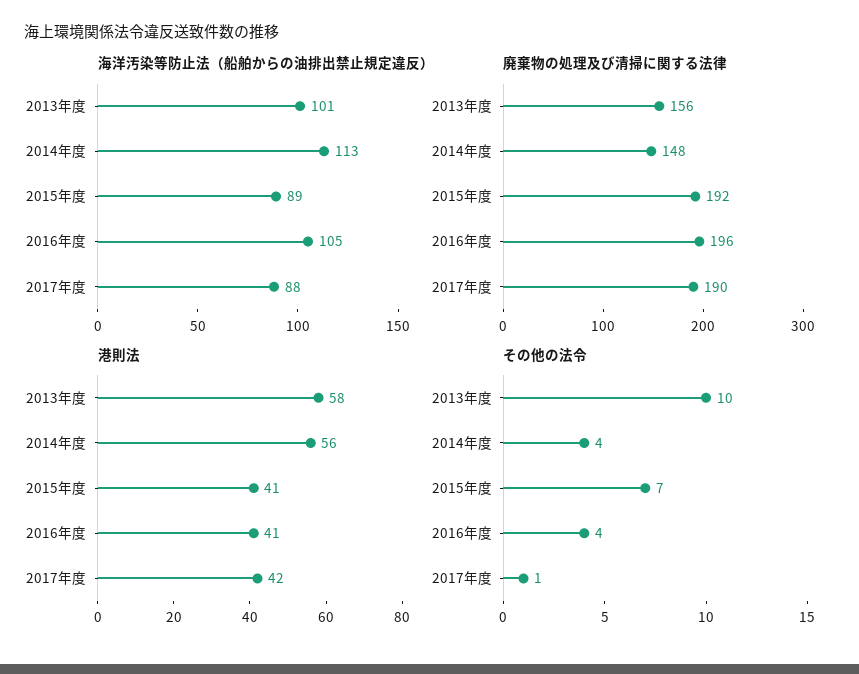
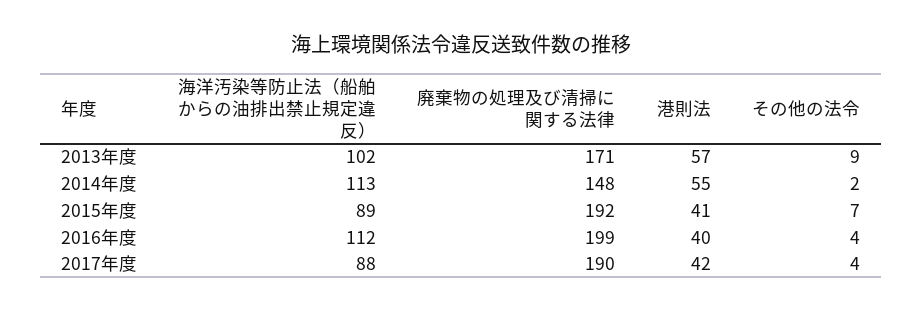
海洋汚染等防止法（船舶からの油排出禁止規定違反）, 2013年度: 101 -> 102
海洋汚染等防止法（船舶からの油排出禁止規定違反）, 2016年度: 105 -> 112
廃棄物の処理及び清掃に関する法律, 2013年度: 156 -> 171
廃棄物の処理及び清掃に関する法律, 2016年度: 196 -> 199
港則法, 2013年度: 58 -> 57
港則法, 2014年度: 56 -> 55
港則法, 2016年度: 41 -> 40
その他の法令, 2013年度: 10 -> 9
その他の法令, 2014年度: 4 -> 2
その他の法令, 2017年度: 1 -> 4

